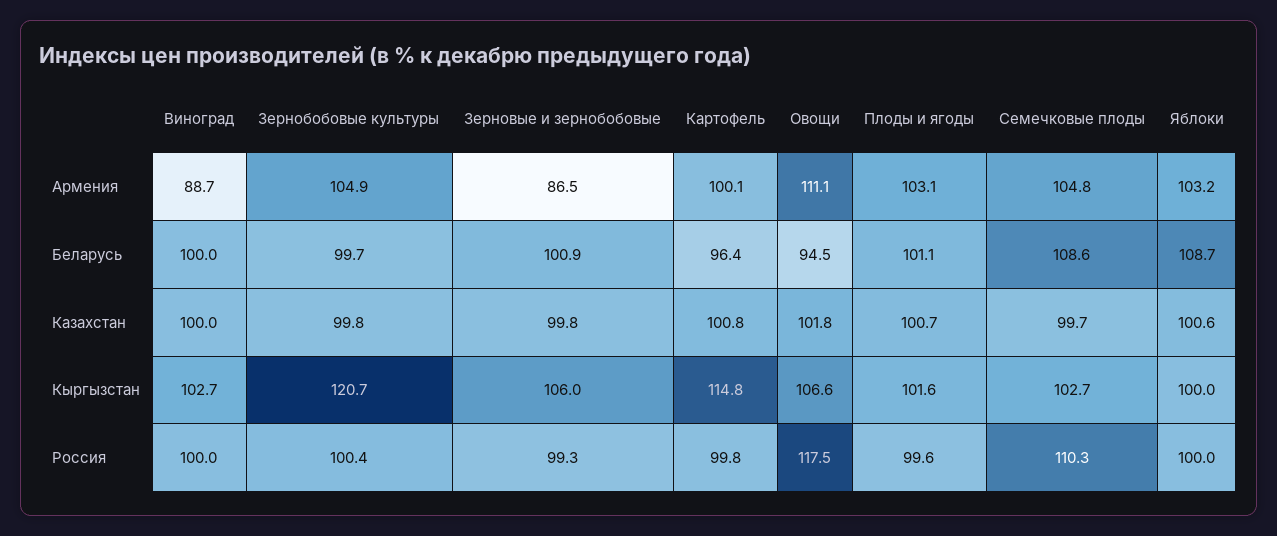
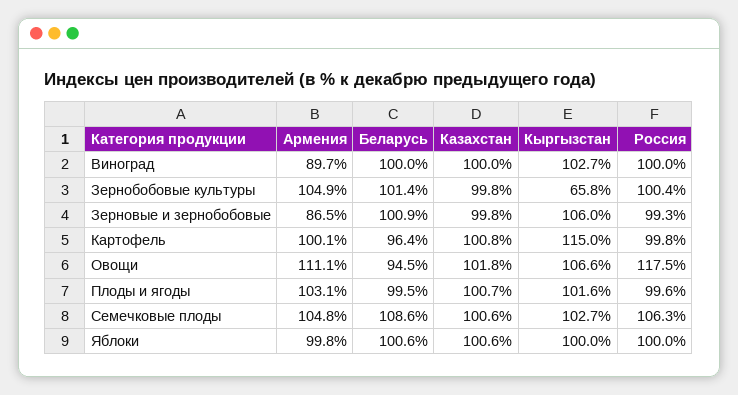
Виноград, Армения: 88.7 -> 89.7
Яблоки, Армения: 103.2 -> 99.8
Зернобобовые культуры, Беларусь: 99.7 -> 101.4
Плоды и ягоды, Беларусь: 101.1 -> 99.5
Яблоки, Беларусь: 108.7 -> 100.6
Семечковые плоды, Казахстан: 99.7 -> 100.6
Зернобобовые культуры, Кыргызстан: 120.7 -> 65.8
Картофель, Кыргызстан: 114.8 -> 115
Семечковые плоды, Россия: 110.3 -> 106.3

